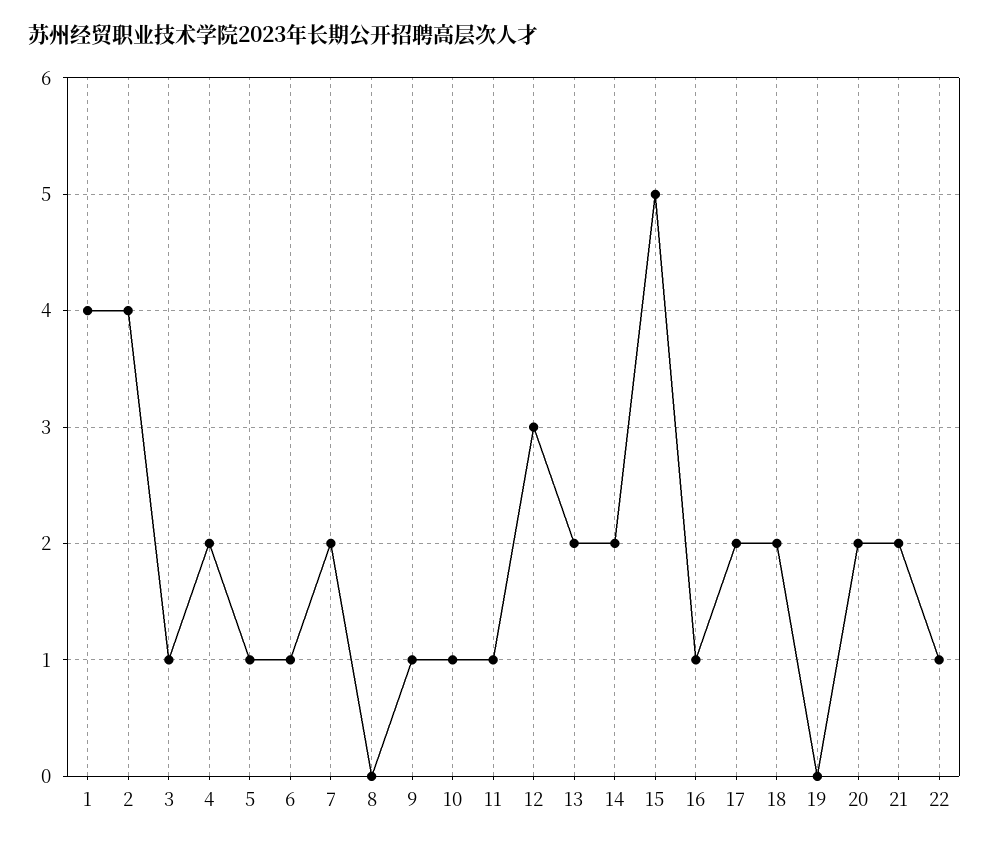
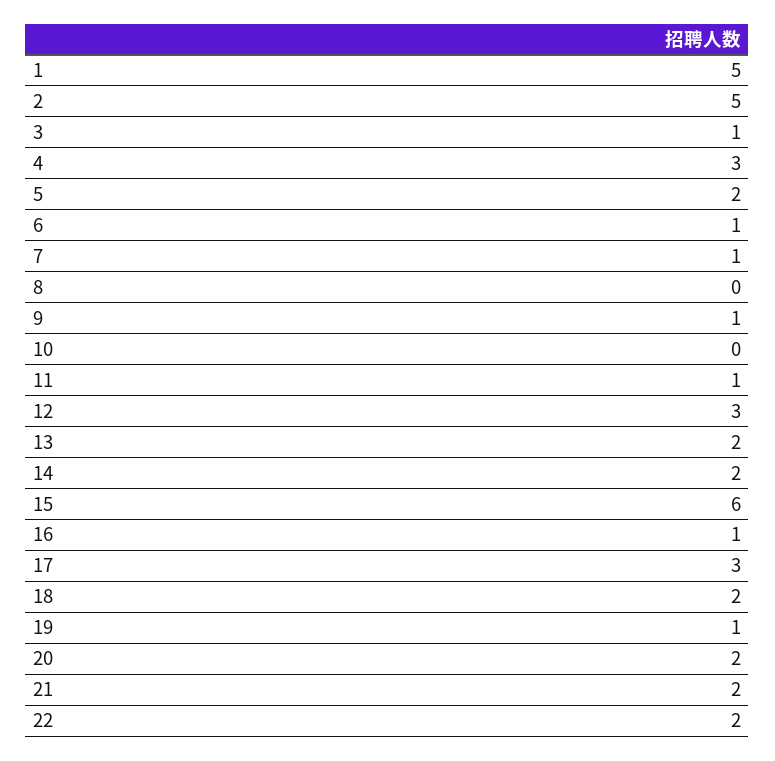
1: 4 -> 5
2: 4 -> 5
4: 2 -> 3
5: 1 -> 2
7: 2 -> 1
10: 1 -> 0
15: 5 -> 6
17: 2 -> 3
19: 0 -> 1
22: 1 -> 2

